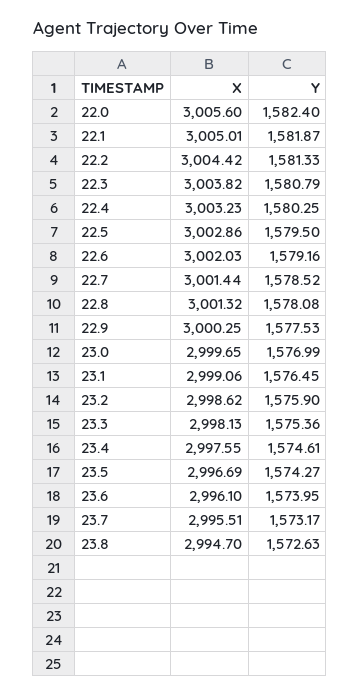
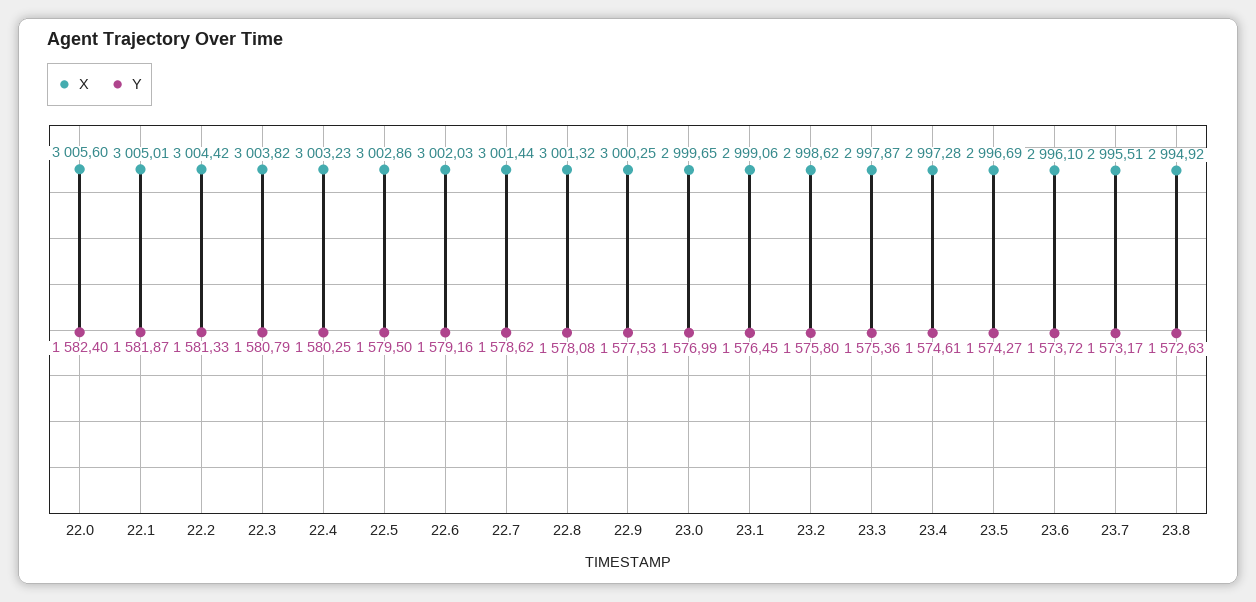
Y, 22.7: 1578.52 -> 1578.62
Y, 23.2: 1575.9 -> 1575.8
X, 23.3: 2998.13 -> 2997.87
X, 23.4: 2997.55 -> 2997.28
Y, 23.6: 1573.95 -> 1573.72
X, 23.8: 2994.7 -> 2994.92

